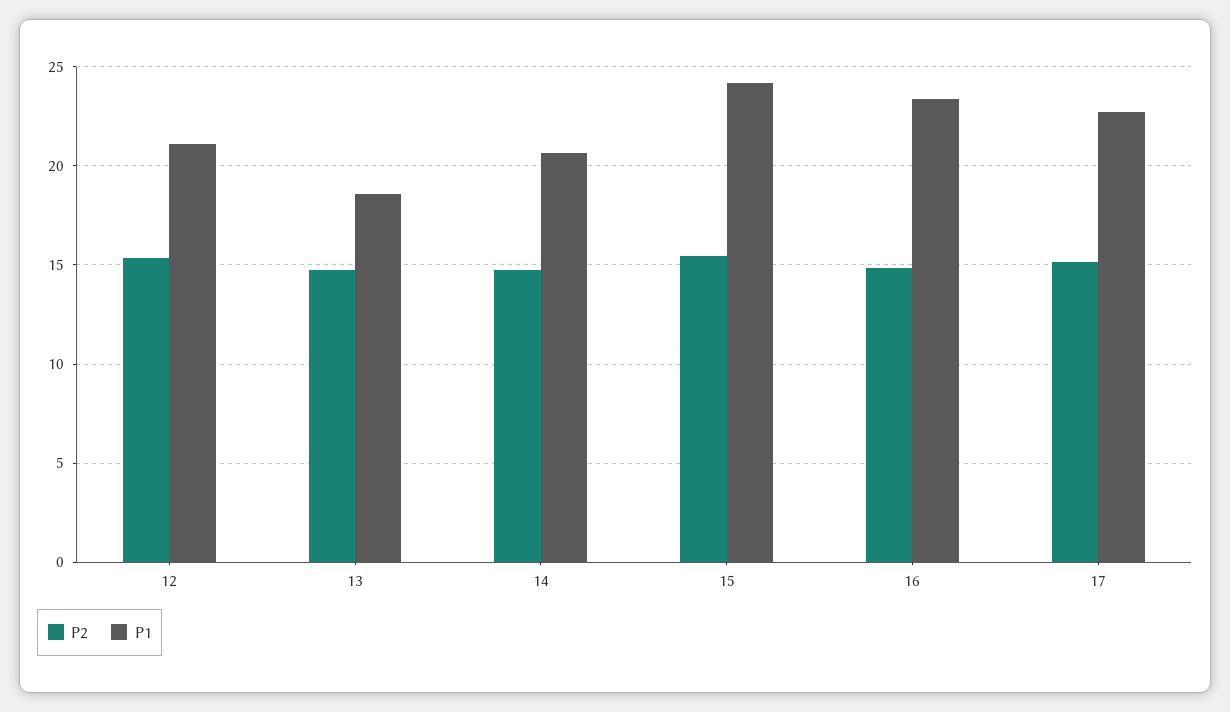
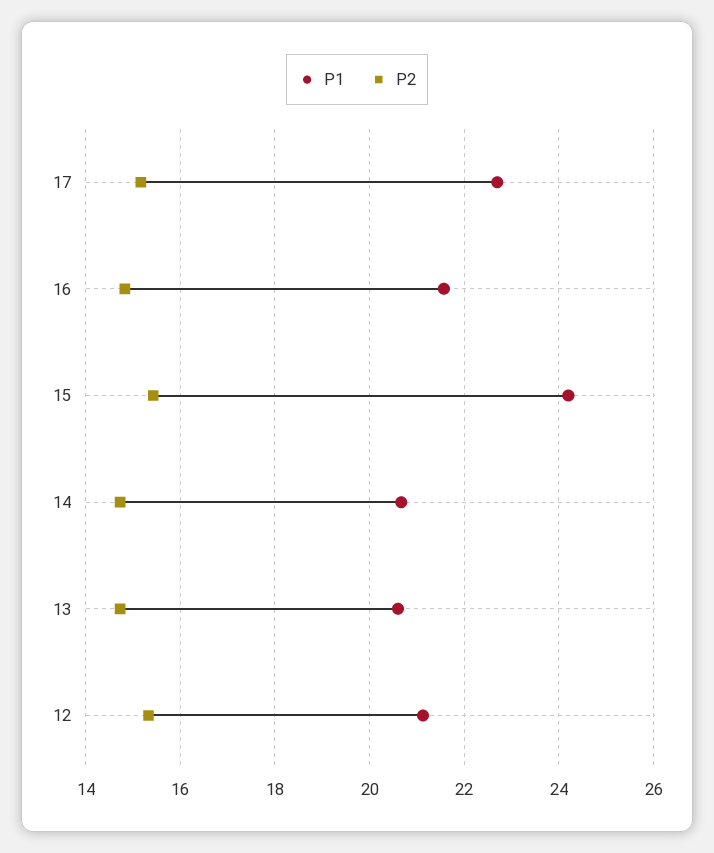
P1, 13: 18.5 -> 20.6
P1, 16: 23.5 -> 21.6

